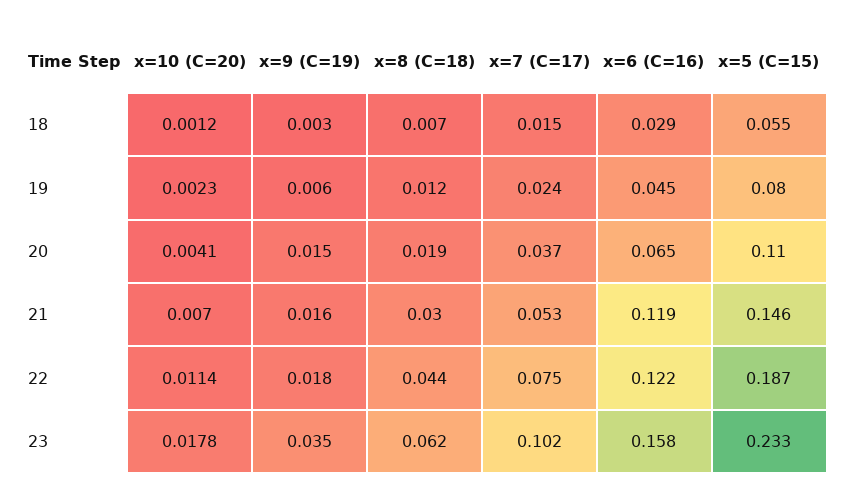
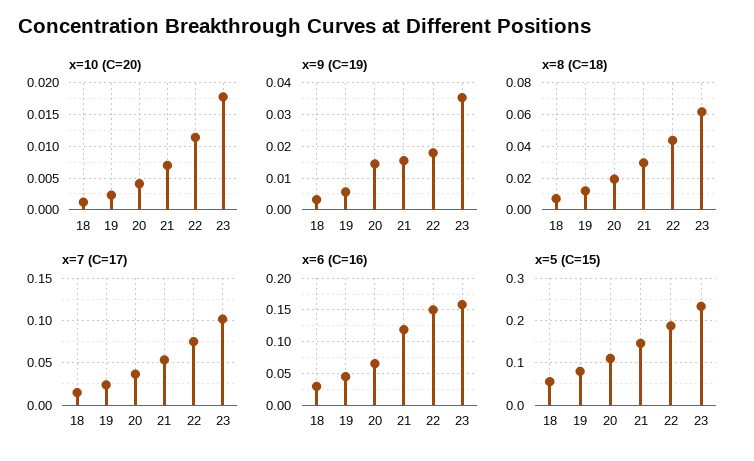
x=6 (C=16), 22: 0.122 -> 0.15

